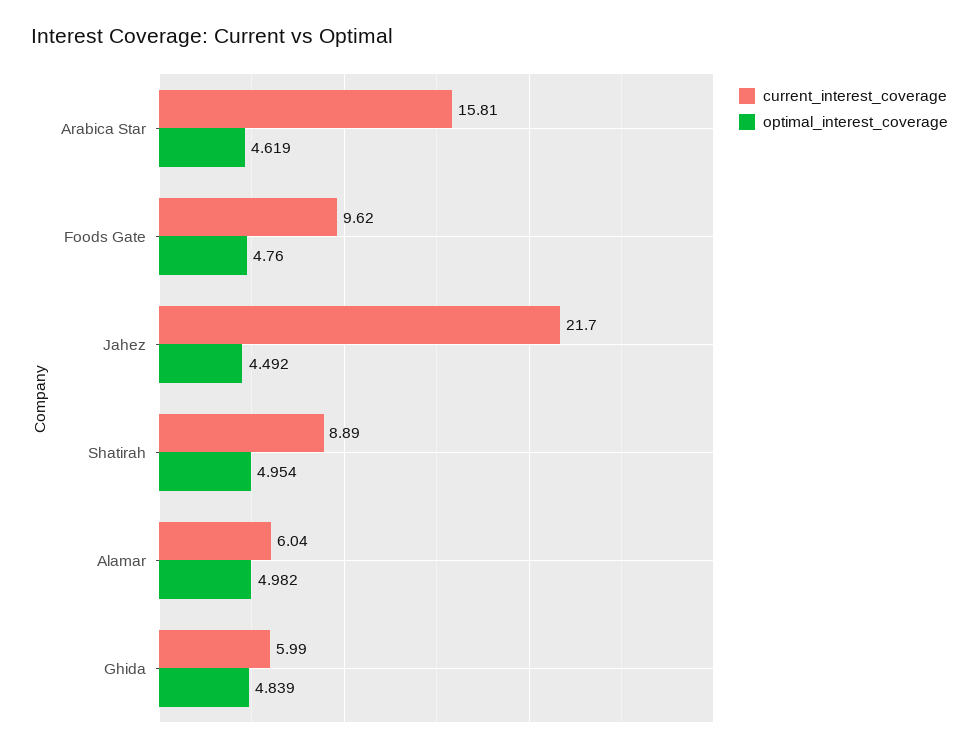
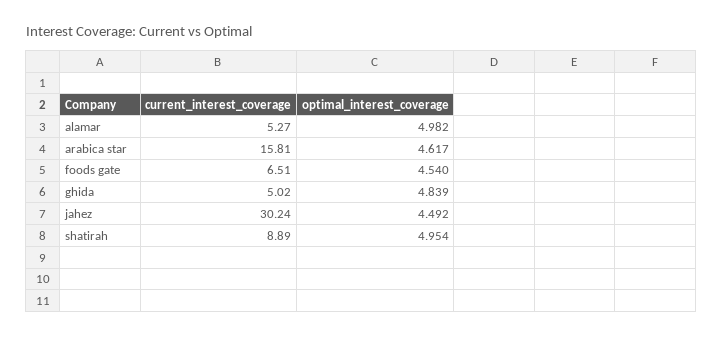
optimal_interest_coverage, Arabica Star: 4.619 -> 4.617
current_interest_coverage, Foods Gate: 9.62 -> 6.51
optimal_interest_coverage, Foods Gate: 4.76 -> 4.54
current_interest_coverage, Jahez: 21.7 -> 30.24
current_interest_coverage, Alamar: 6.04 -> 5.27
current_interest_coverage, Ghida: 5.99 -> 5.02

